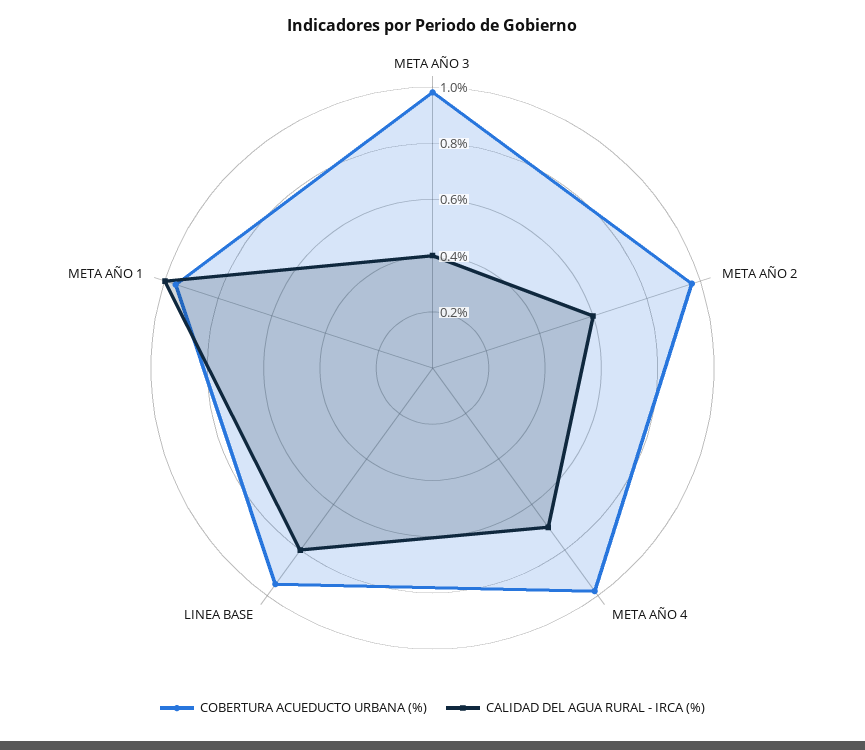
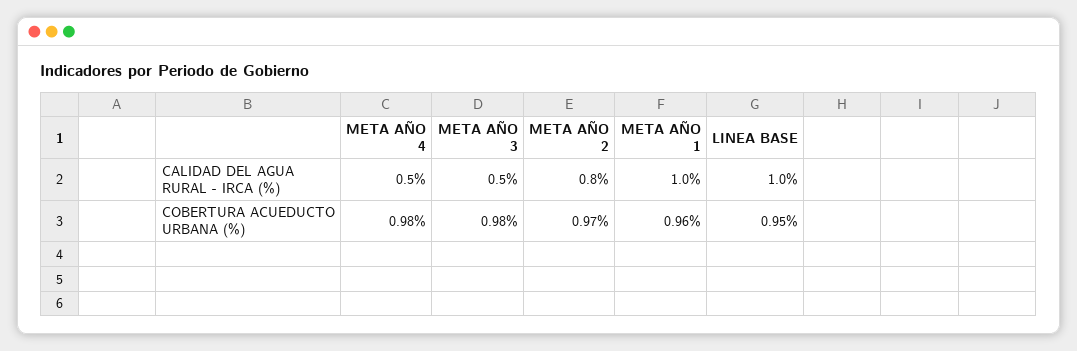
CALIDAD DEL AGUA RURAL - IRCA (%), META AÑO 3: 0.4 -> 0.5
CALIDAD DEL AGUA RURAL - IRCA (%), META AÑO 2: 0.6 -> 0.8
CALIDAD DEL AGUA RURAL - IRCA (%), META AÑO 4: 0.7 -> 0.5
CALIDAD DEL AGUA RURAL - IRCA (%), LINEA BASE: 0.8 -> 1

